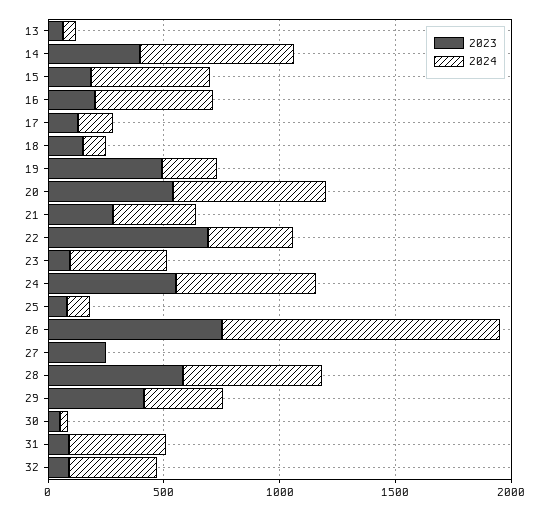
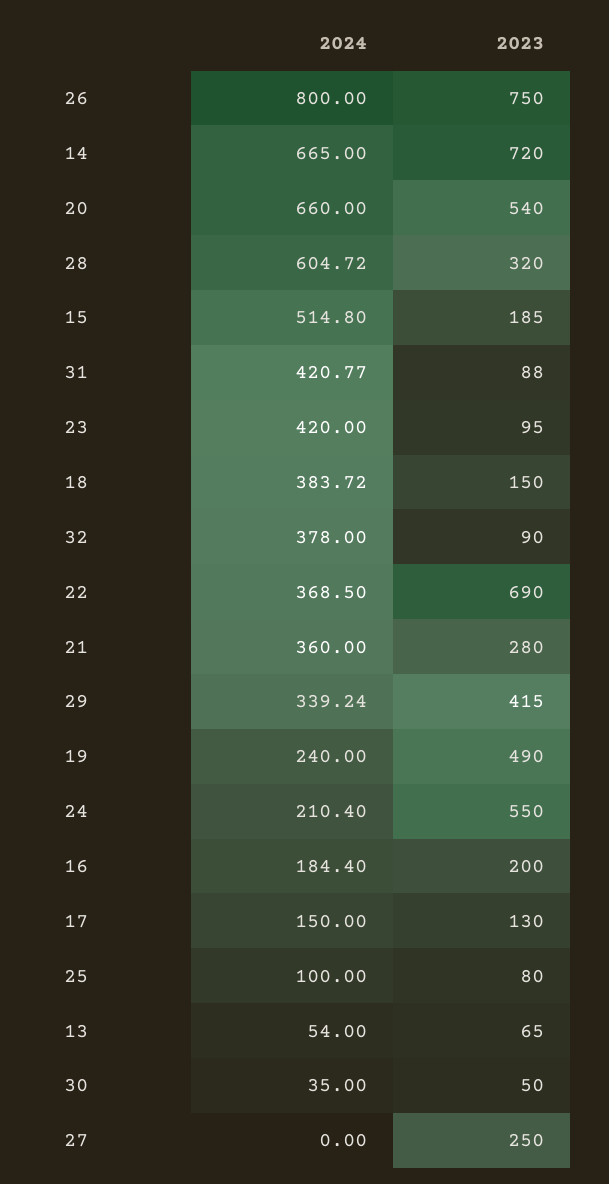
2023, 14: 400 -> 720
2024, 16: 500 -> 184.4
2024, 18: 100 -> 383.72
2024, 24: 600 -> 210.4
2024, 26: 1200 -> 800
2023, 28: 600 -> 320

